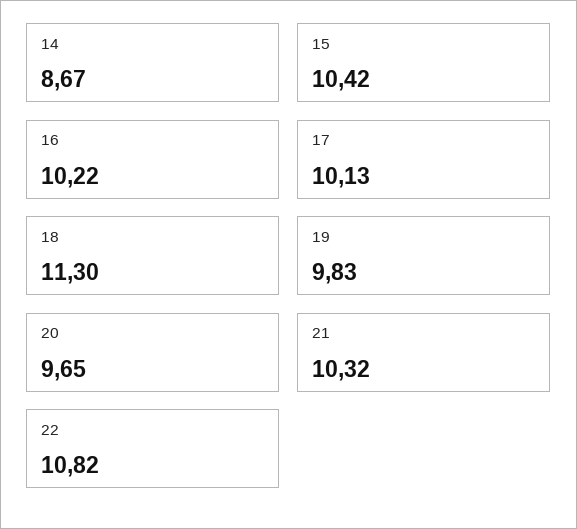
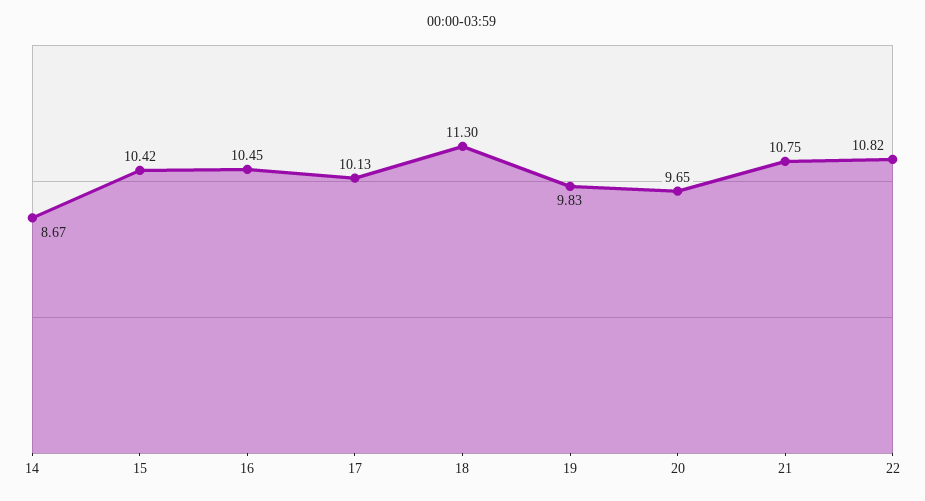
16: 10.22 -> 10.45
21: 10.32 -> 10.75

